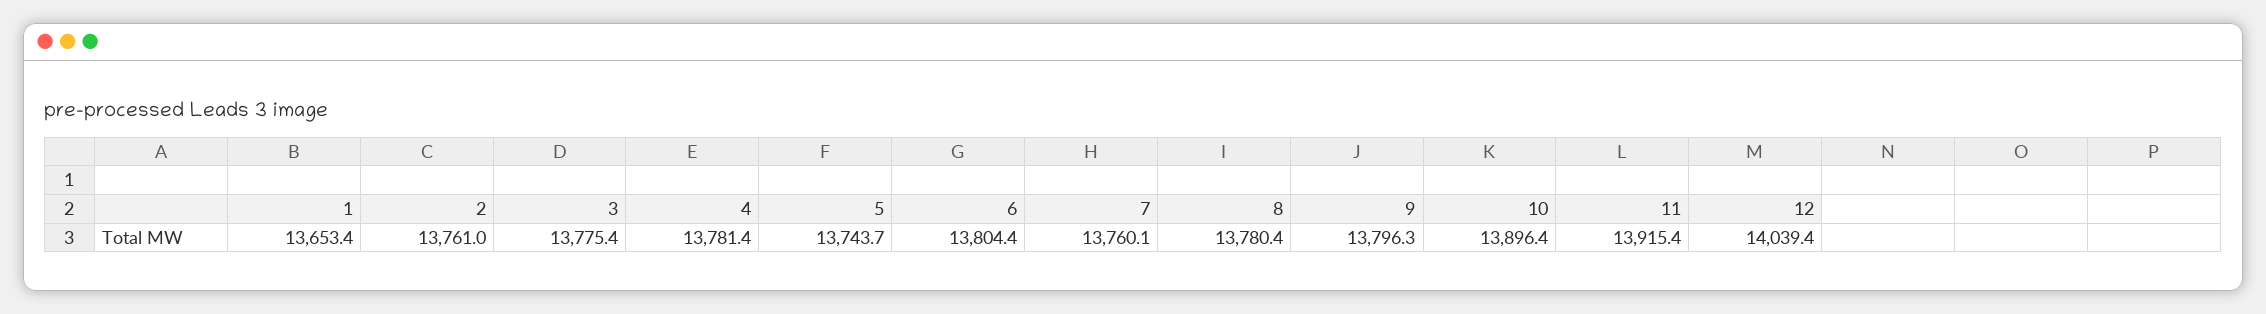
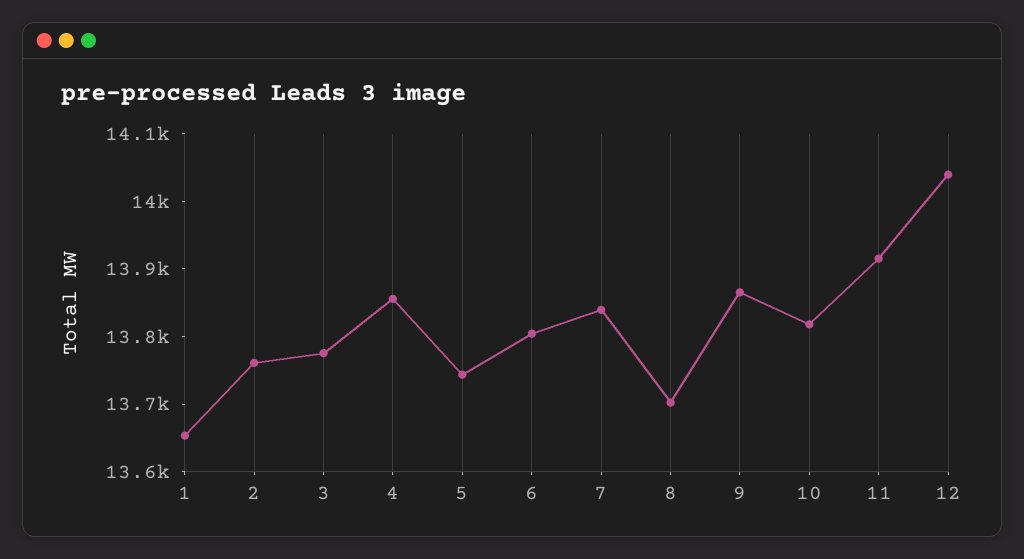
4: 13781.4 -> 13860
7: 13760.1 -> 13840
8: 13780.4 -> 13700
9: 13796.3 -> 13860
10: 13896.4 -> 13820

